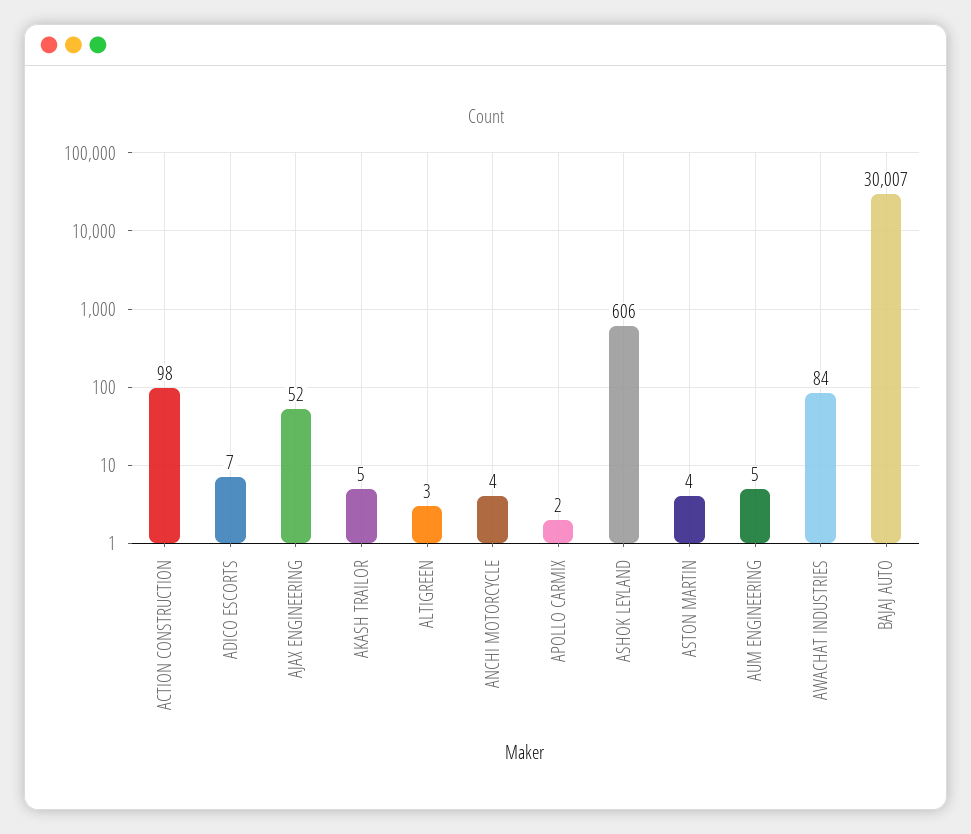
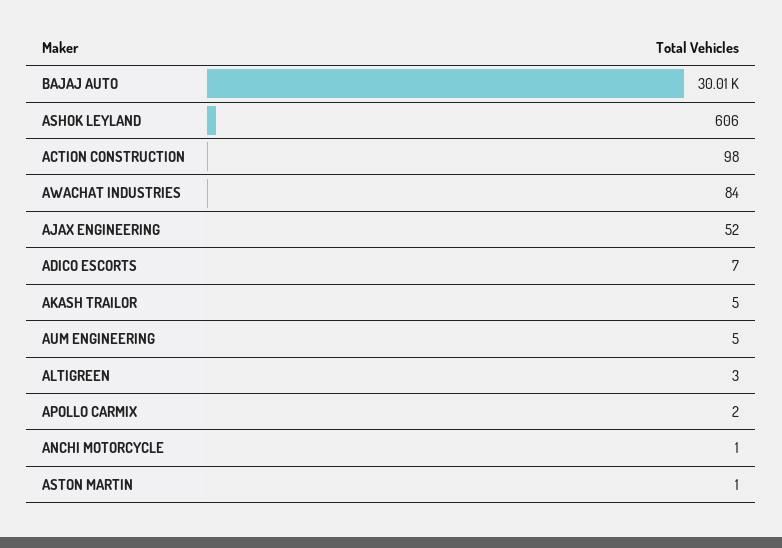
ANCHI MOTORCYCLE: 4 -> 1
ASTON MARTIN: 4 -> 1

